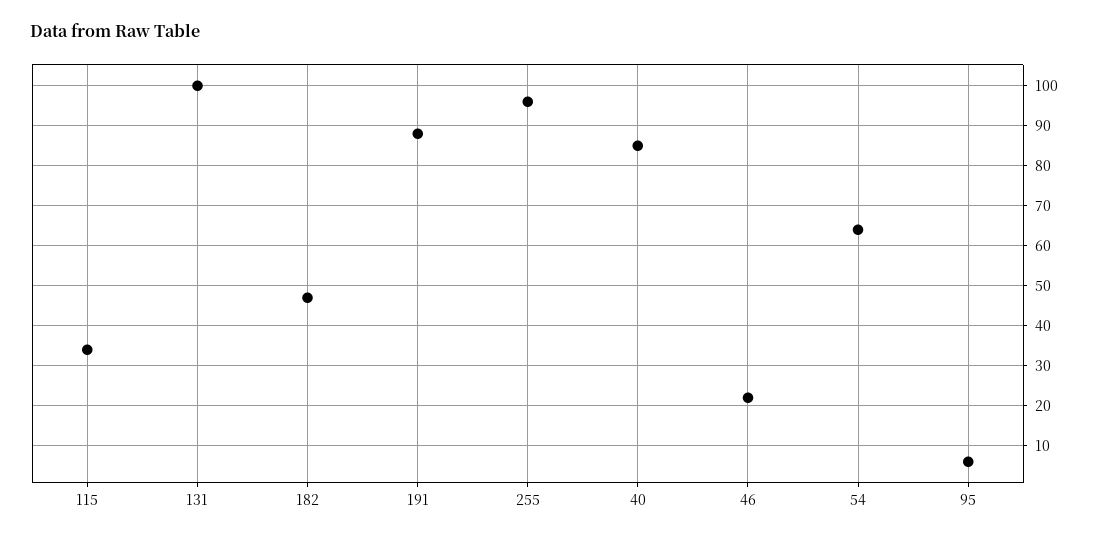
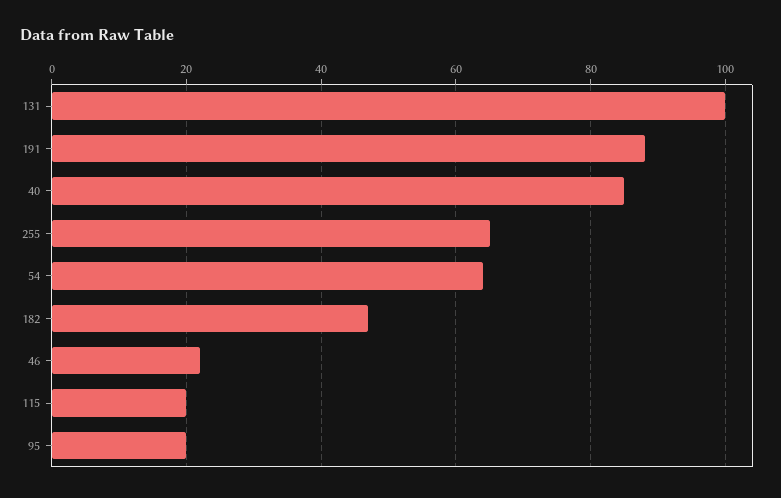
115: 35 -> 20
255: 95 -> 65
95: 5 -> 20

